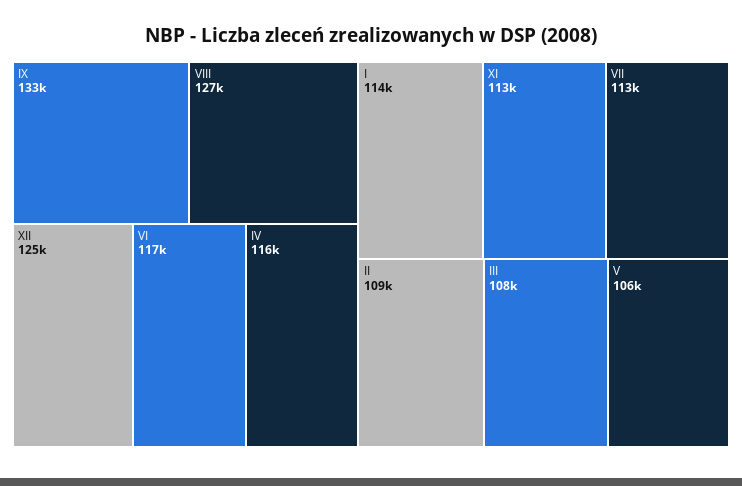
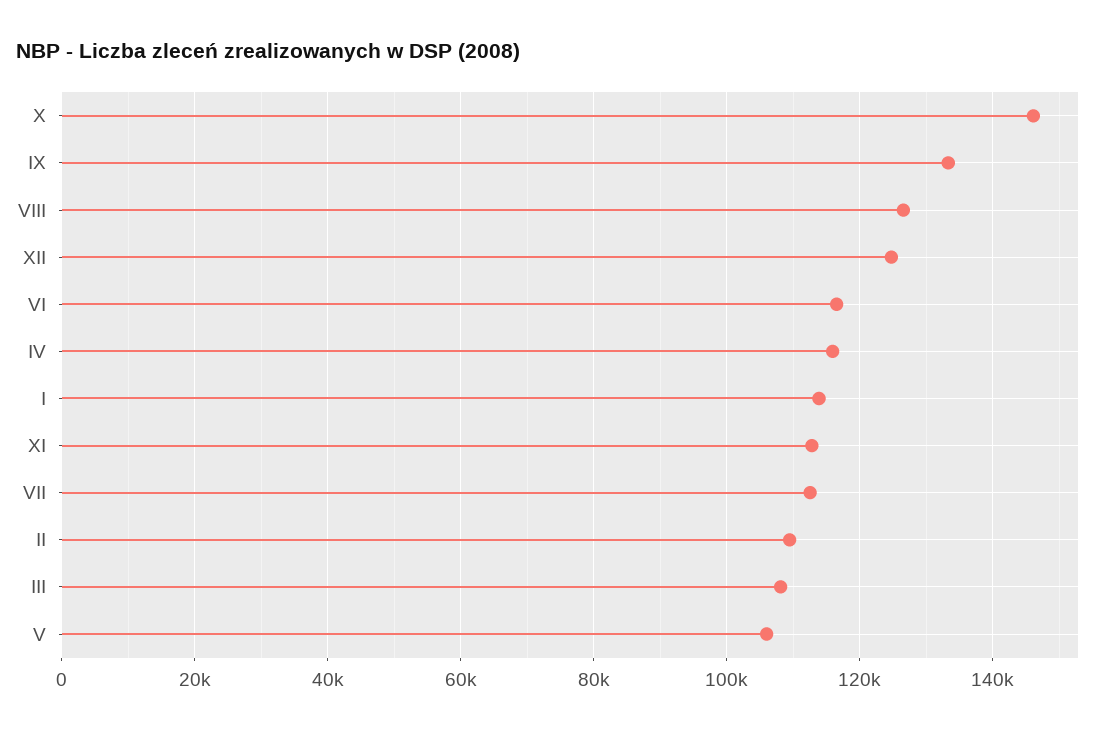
X: none -> 146000

